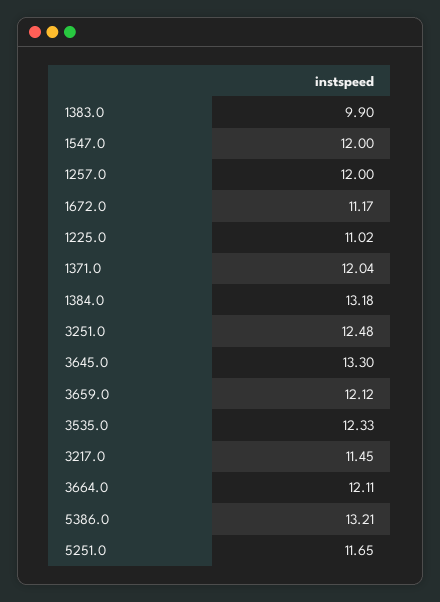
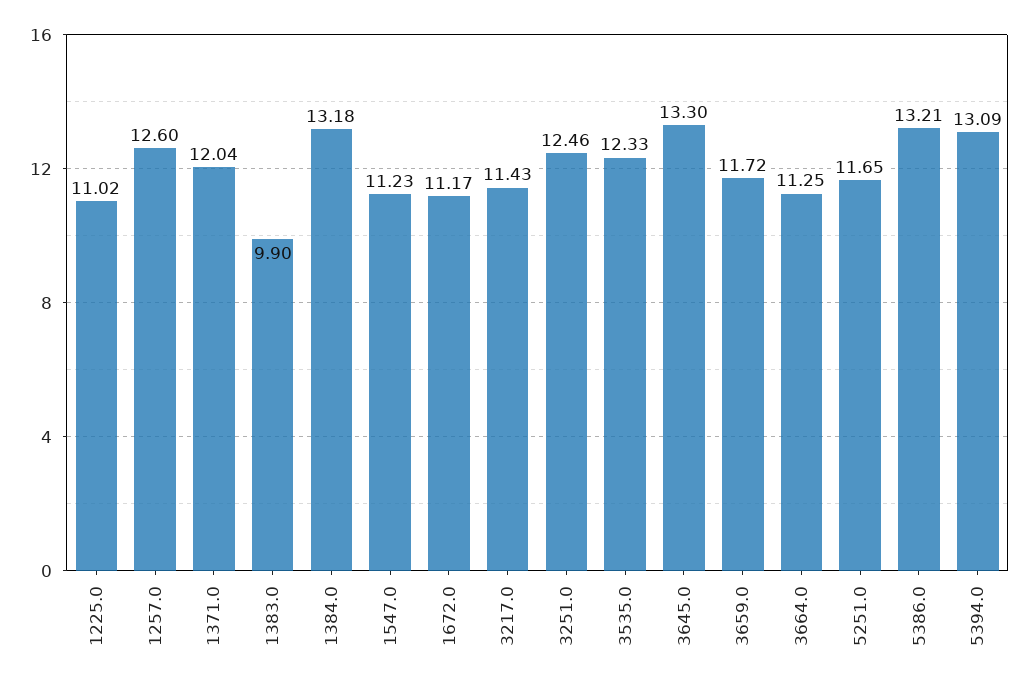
1547.0: 12 -> 11.23
1257.0: 12 -> 12.6
3251.0: 12.48 -> 12.46
3659.0: 12.12 -> 11.72
3217.0: 11.45 -> 11.43
3664.0: 12.11 -> 11.25
5394.0: none -> 13.09

